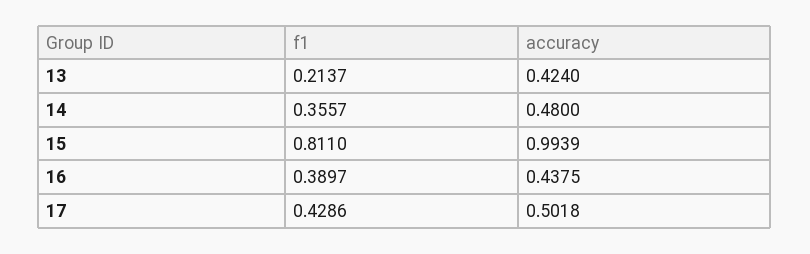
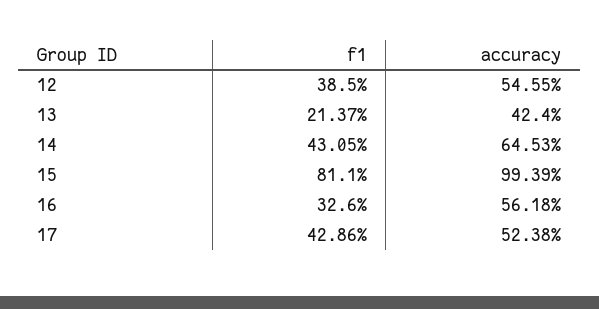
f1, 14: 0.3557 -> 0.4305
accuracy, 14: 0.48 -> 0.6453
f1, 16: 0.3897 -> 0.326
accuracy, 16: 0.4375 -> 0.5618
accuracy, 17: 0.5018 -> 0.5238
f1, 12: none -> 0.385
accuracy, 12: none -> 0.5455

